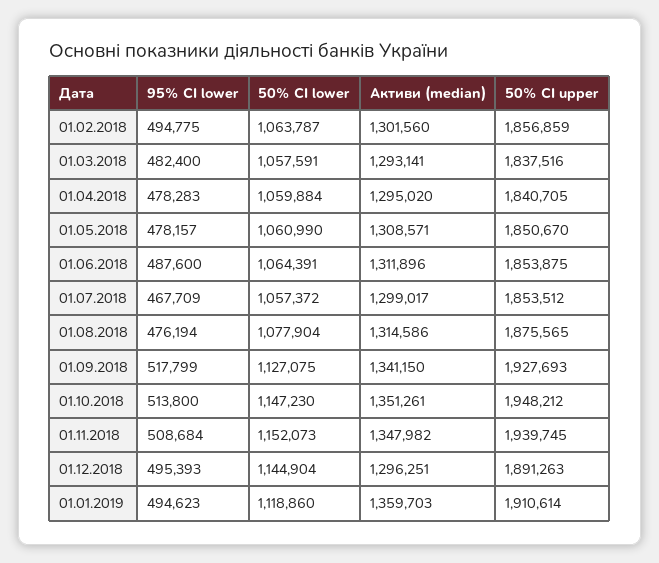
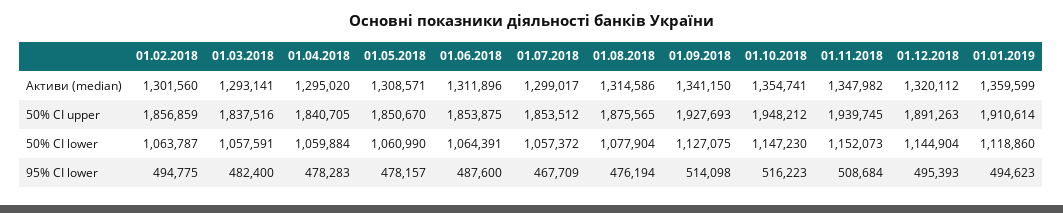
95% CI lower, 01.09.2018: 517799 -> 514098
95% CI lower, 01.10.2018: 513800 -> 516223
Активи (median), 01.10.2018: 1351261 -> 1354741
Активи (median), 01.12.2018: 1296251 -> 1320112
Активи (median), 01.01.2019: 1359703 -> 1359599

